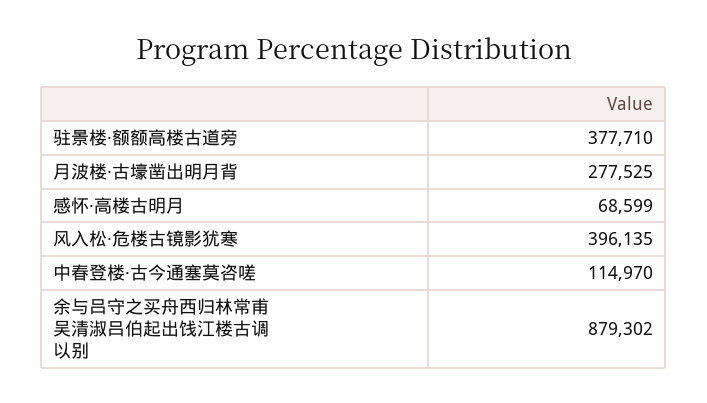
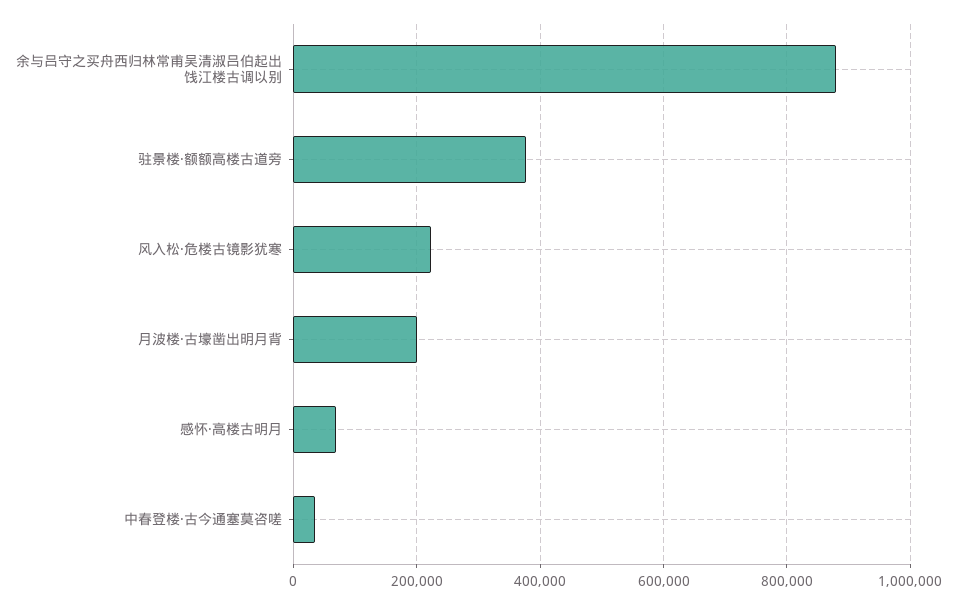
月波楼·古壕凿出明月背: 277525 -> 200000
风入松·危楼古镜影犹寒: 396135 -> 220000
中春登楼·古今通塞莫咨嗟: 114970 -> 40000

